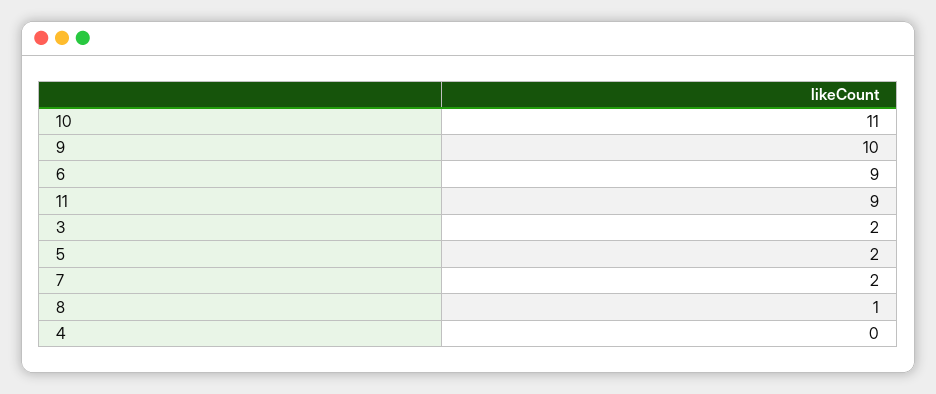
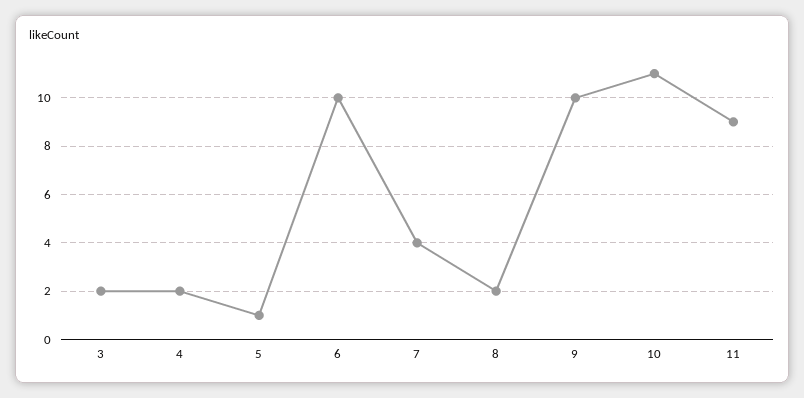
6: 9 -> 10
5: 2 -> 1
7: 2 -> 4
8: 1 -> 2
4: 0 -> 2

